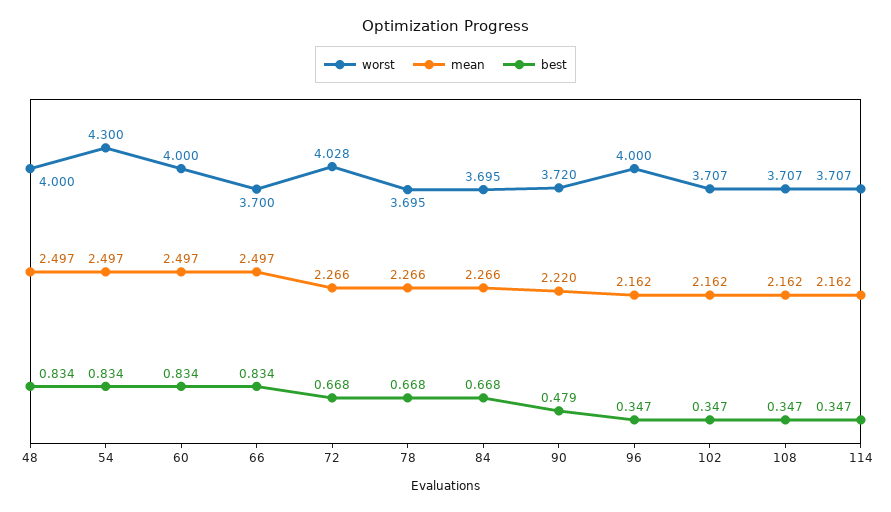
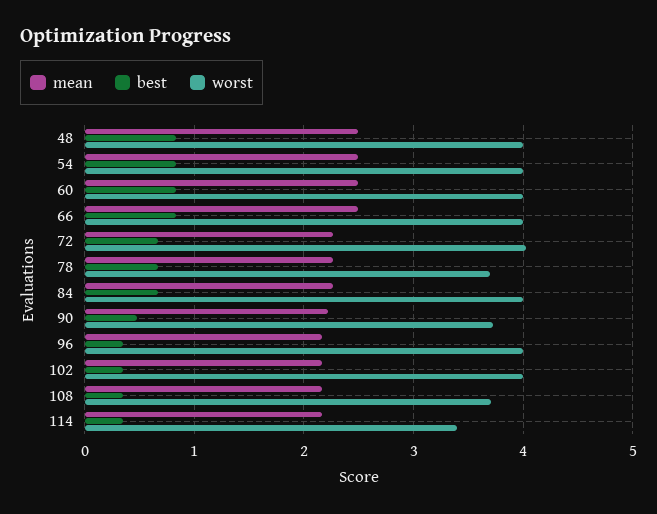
worst, 54: 4.3 -> 4
worst, 66: 3.7 -> 4
worst, 84: 3.695 -> 4
worst, 102: 3.707 -> 4
worst, 114: 3.707 -> 3.4

